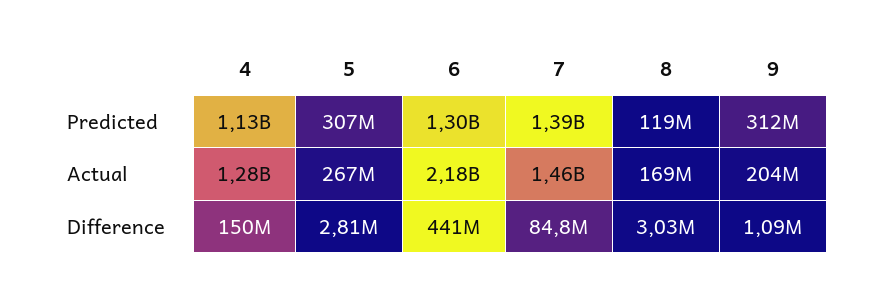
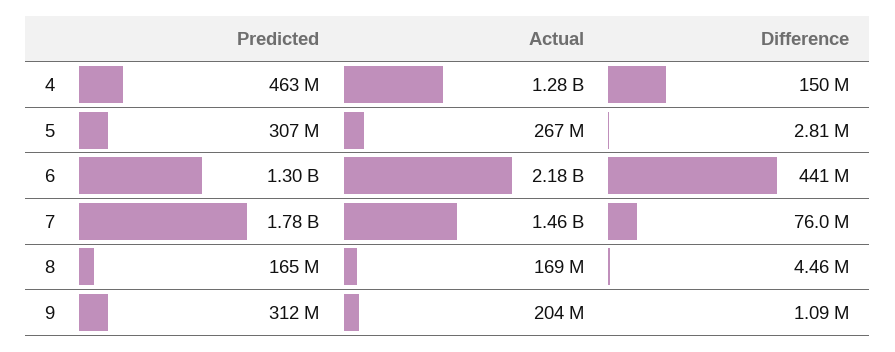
4, Predicted: 1130000000 -> 463000000
7, Predicted: 1390000000 -> 1780000000
8, Predicted: 119000000 -> 165000000
7, Difference: 84800000 -> 76000000
8, Difference: 3030000 -> 4460000

